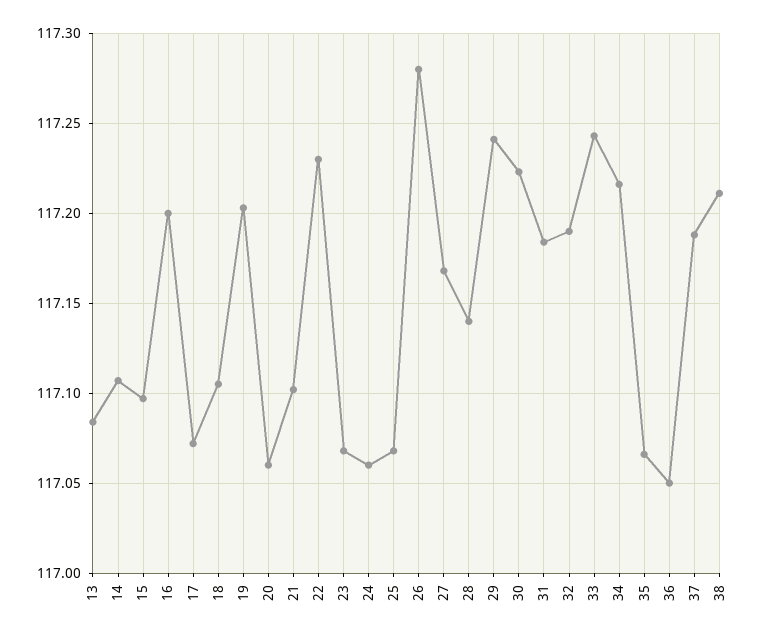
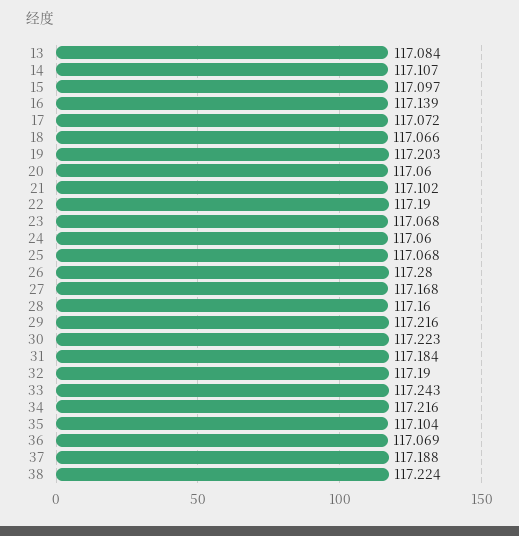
16: 117.2 -> 117.139
18: 117.105 -> 117.066
22: 117.23 -> 117.19
28: 117.14 -> 117.16
29: 117.24 -> 117.216
35: 117.065 -> 117.104
36: 117.05 -> 117.069
38: 117.21 -> 117.224

